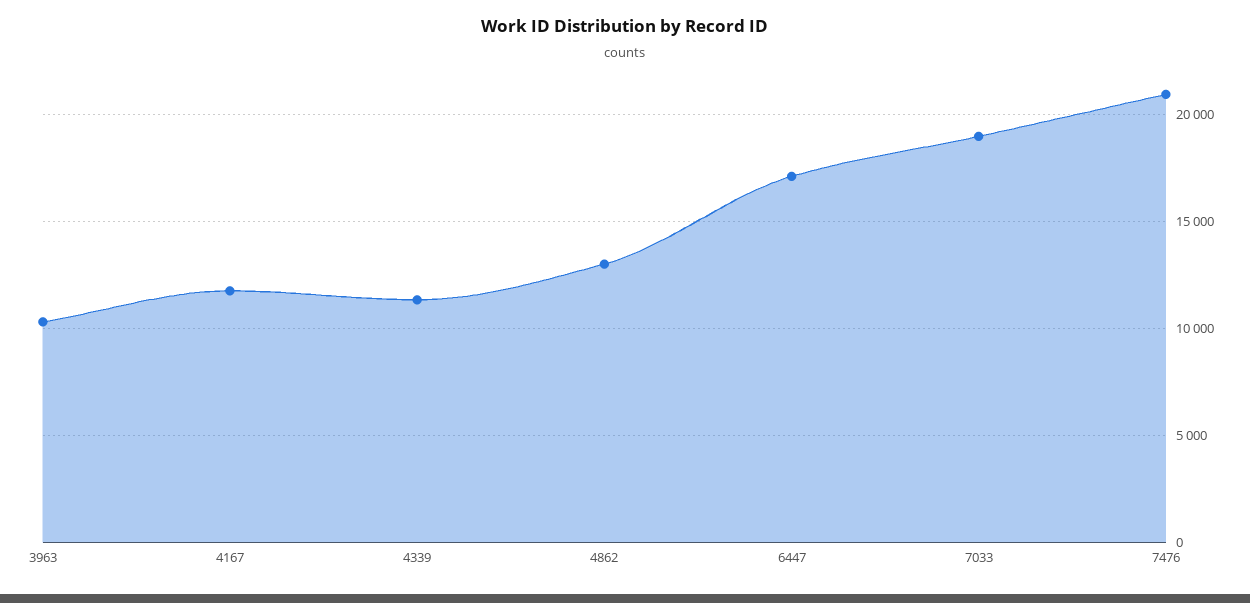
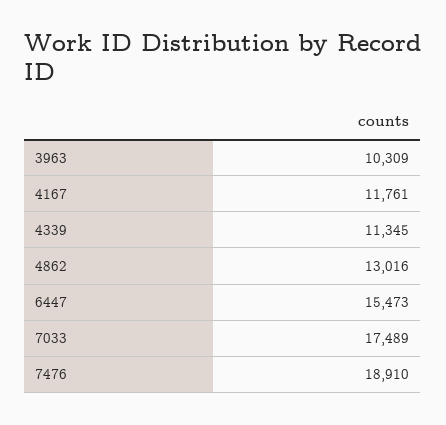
6447: 17000 -> 15473
7033: 19000 -> 17489
7476: 21000 -> 18910

